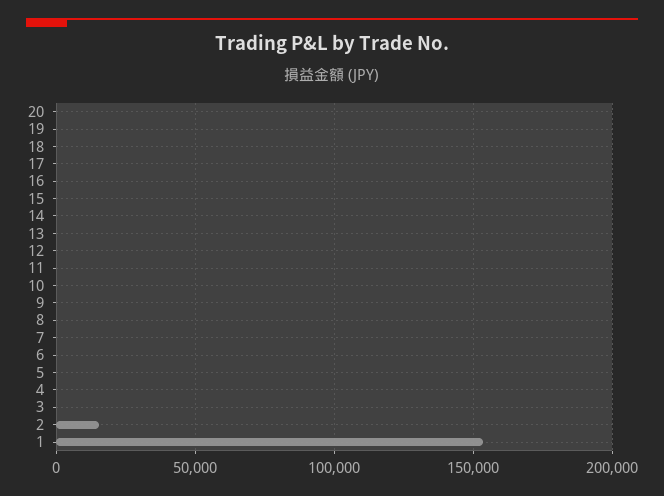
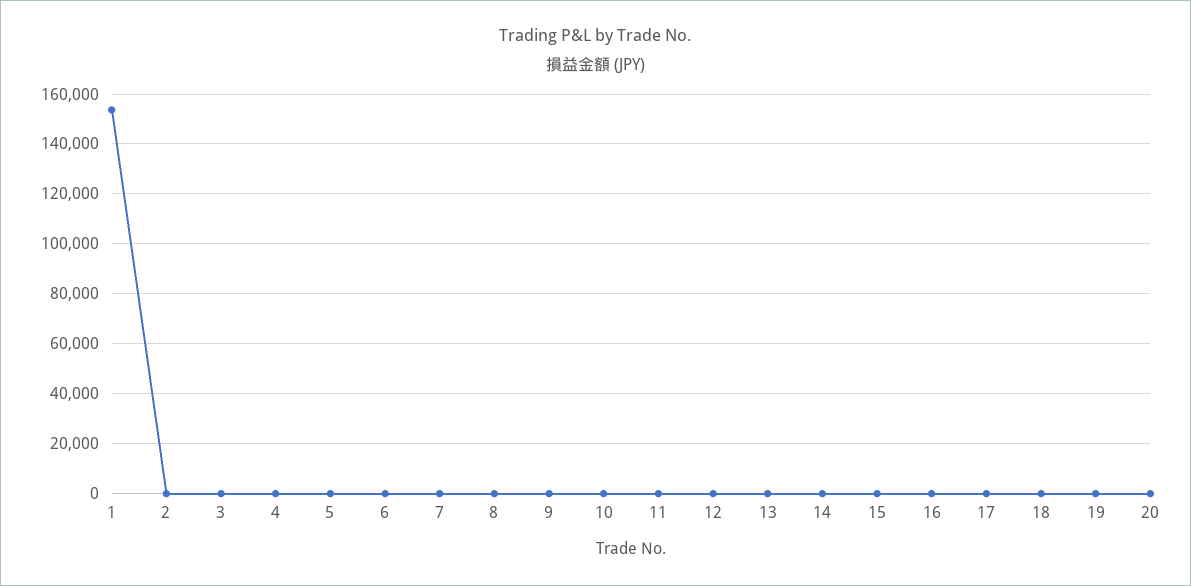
2: 15000 -> 0

